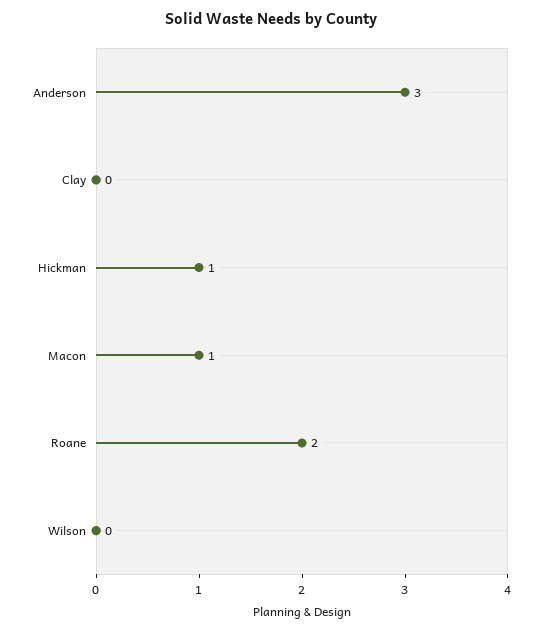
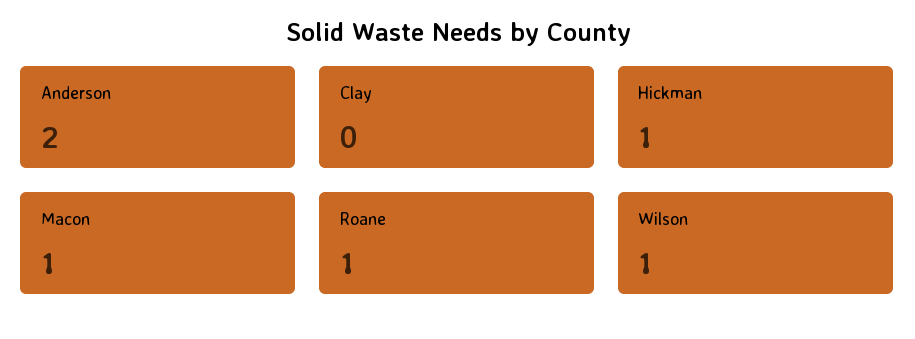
Anderson: 3 -> 2
Roane: 2 -> 1
Wilson: 0 -> 1

